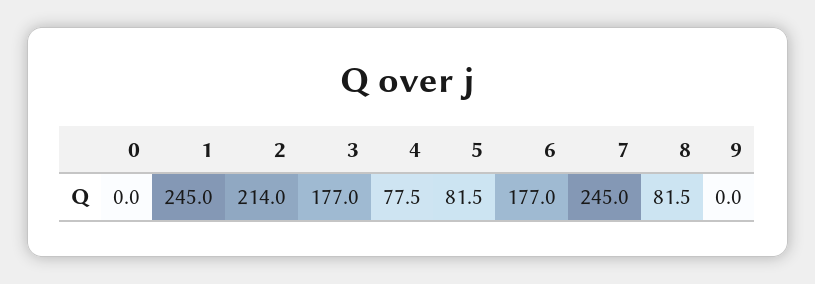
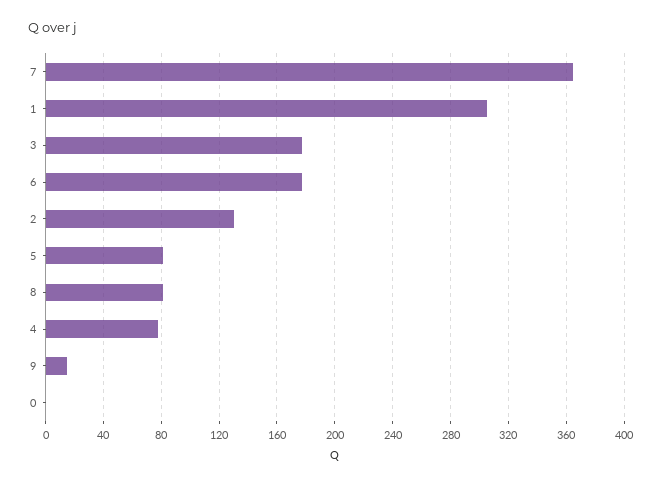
1: 245 -> 305
2: 214 -> 130
7: 245 -> 365
9: 0 -> 15

